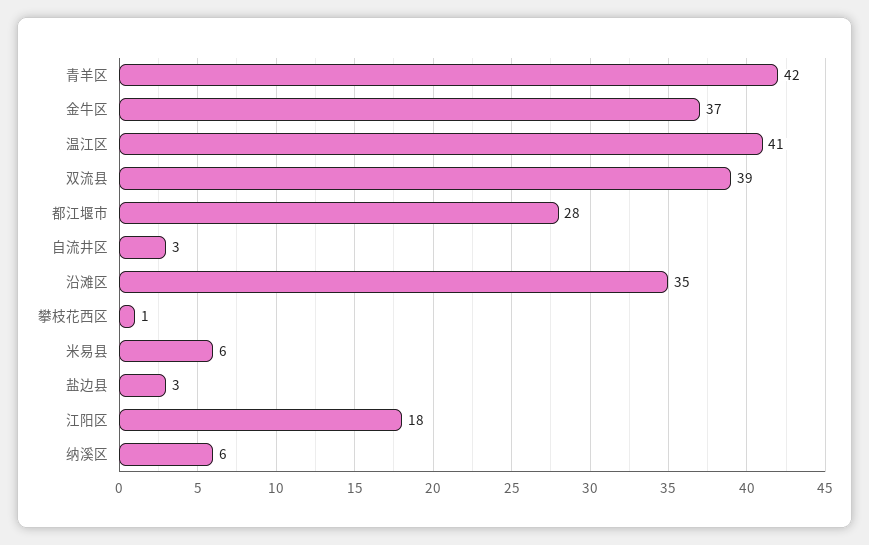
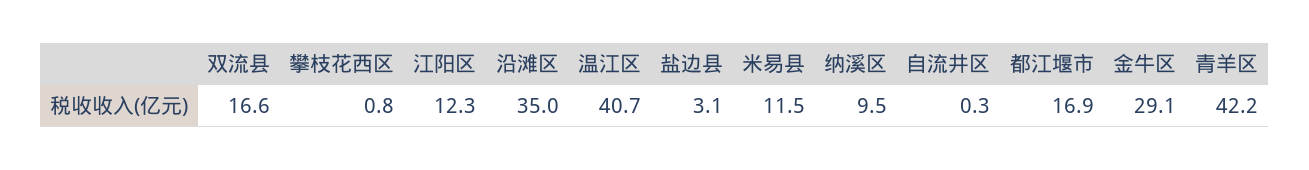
金牛区: 37 -> 29.1
双流县: 39 -> 16.6
都江堰市: 28 -> 16.9
自流井区: 3 -> 0.3
米易县: 6 -> 11.5
江阳区: 18 -> 12.3
纳溪区: 6 -> 9.5

